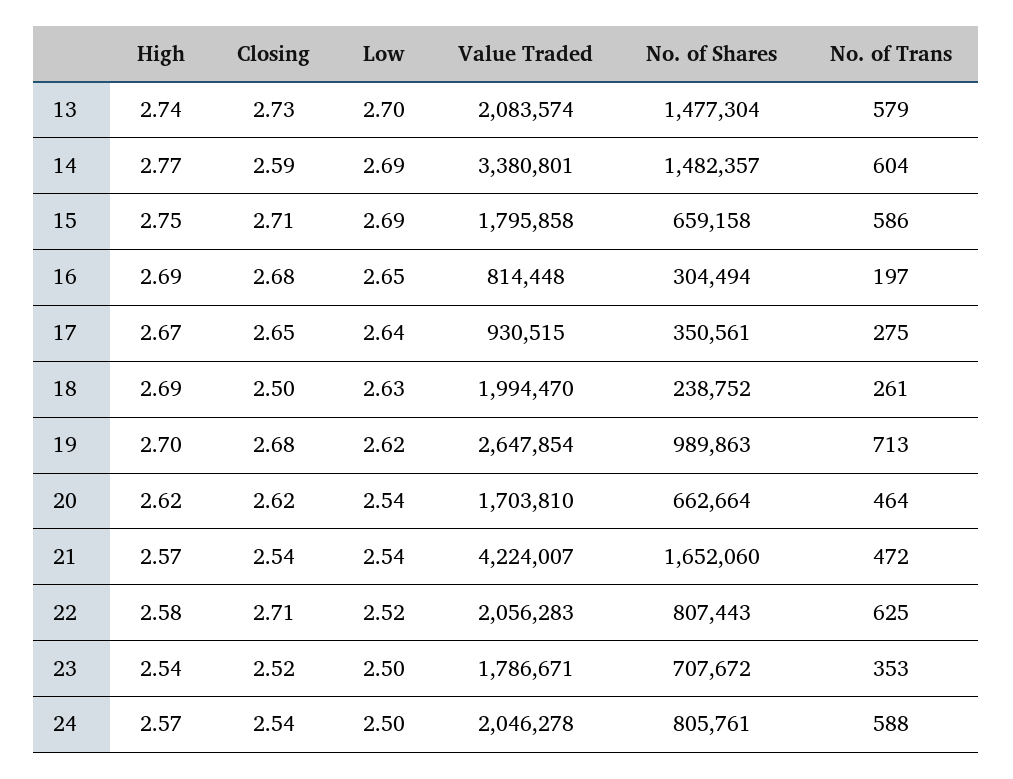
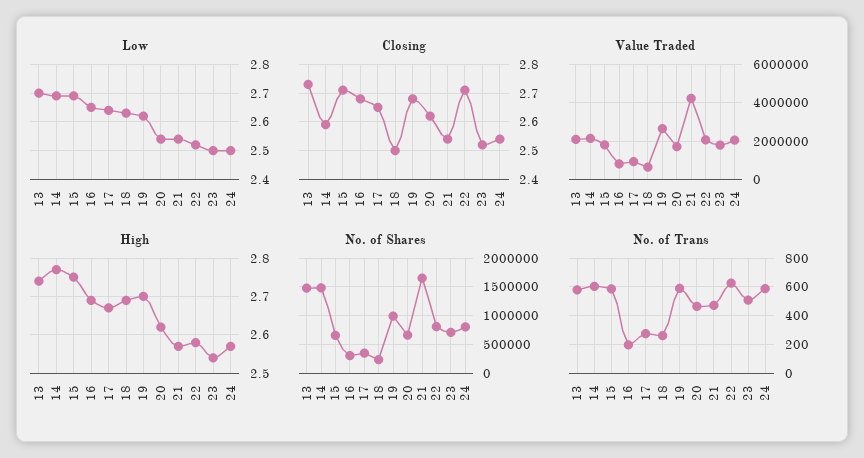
Value Traded, 14: 3380801 -> 2000000
Value Traded, 18: 1994470 -> 500000
No. of Trans, 19: 713 -> 600
No. of Trans, 23: 353 -> 500

